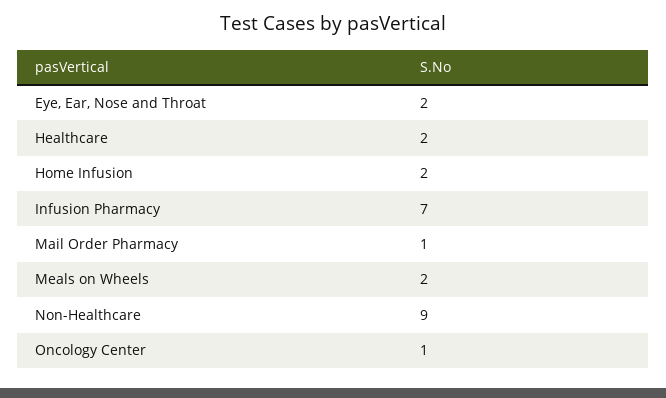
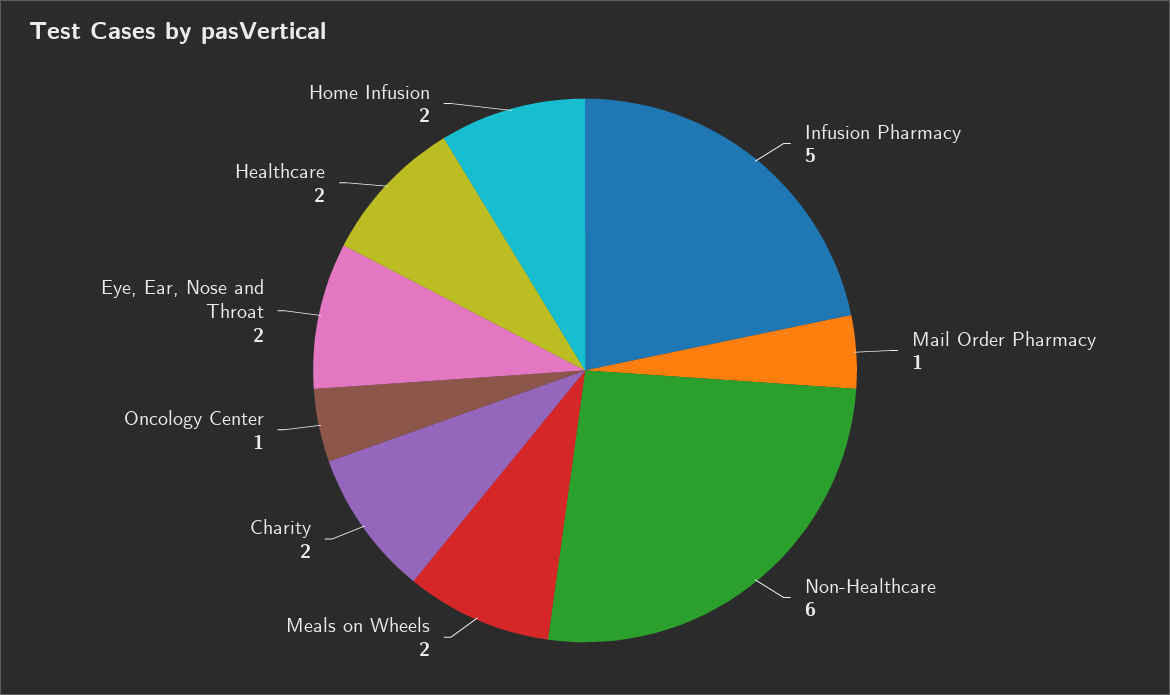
Infusion Pharmacy: 7 -> 5
Non-Healthcare: 9 -> 6
Charity: none -> 2

